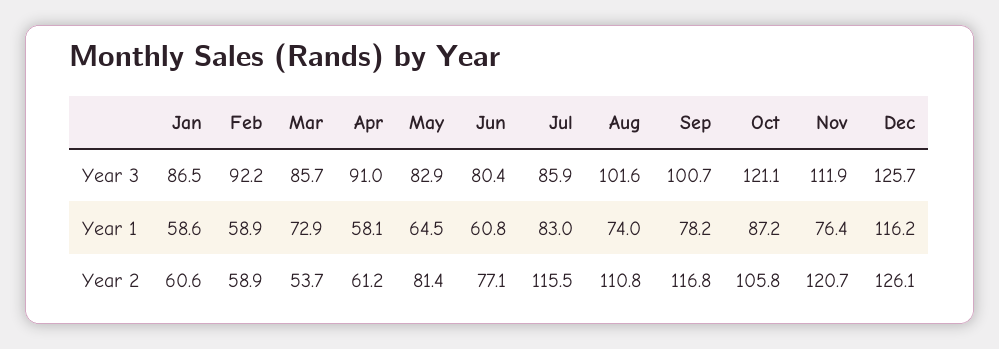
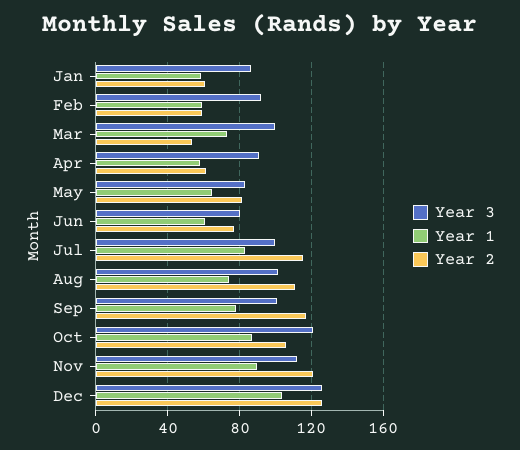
Year 3, Mar: 85.7 -> 100
Year 3, Jul: 85.9 -> 100
Year 1, Nov: 76.4 -> 90
Year 1, Dec: 116.2 -> 105

